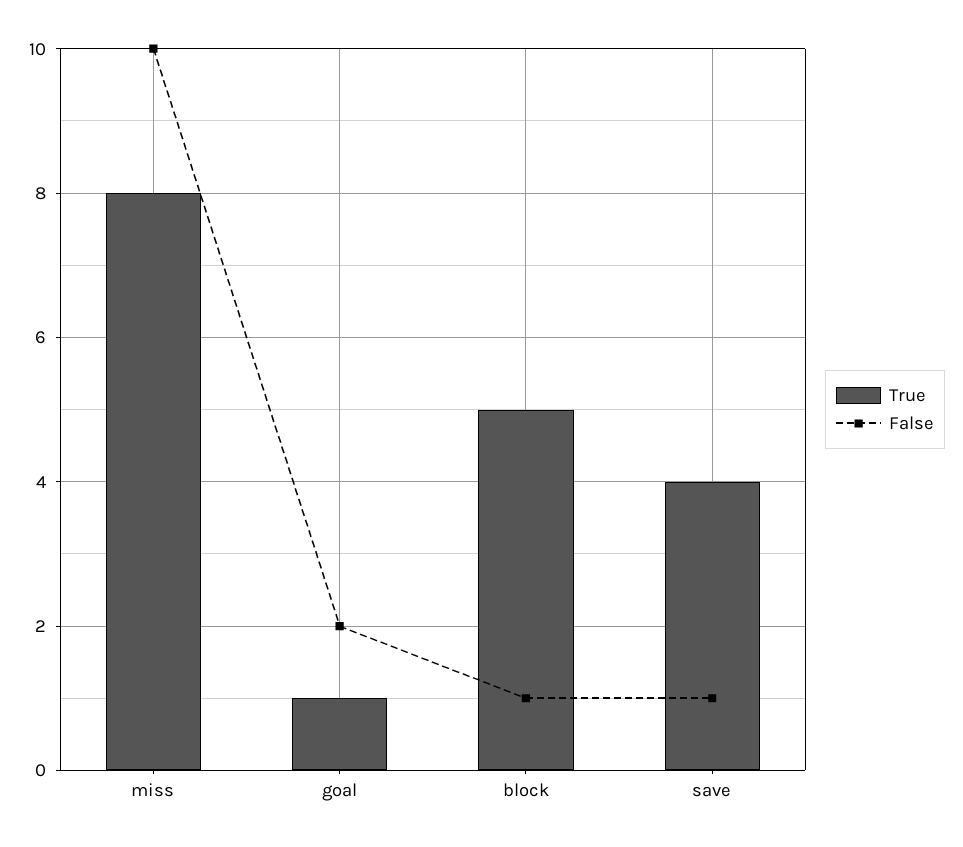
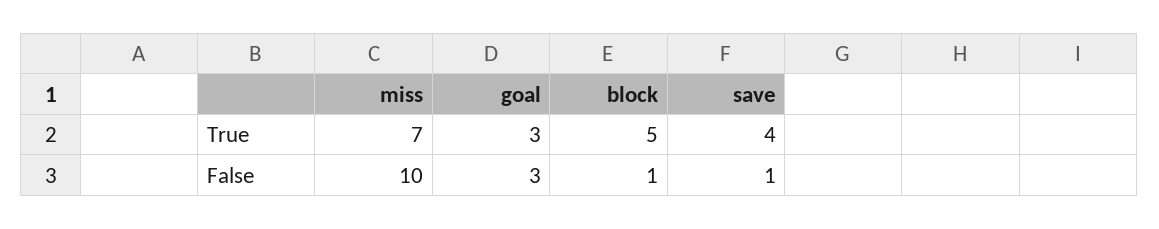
True, miss: 8 -> 7
True, goal: 1 -> 3
False, goal: 2 -> 3

